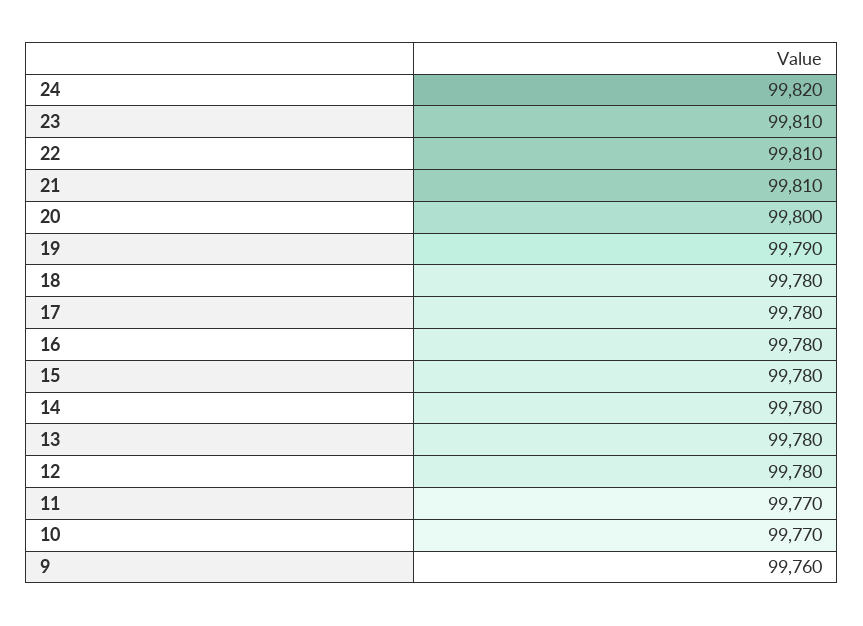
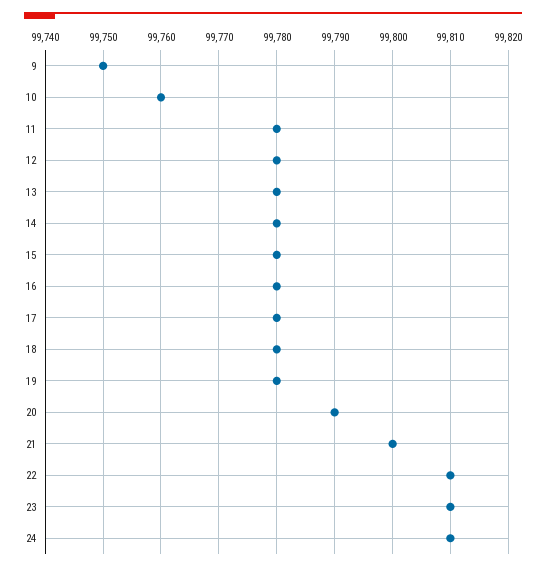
24: 99820 -> 99810
21: 99810 -> 99800
20: 99800 -> 99790
19: 99790 -> 99780
11: 99770 -> 99780
10: 99770 -> 99760
9: 99760 -> 99750

